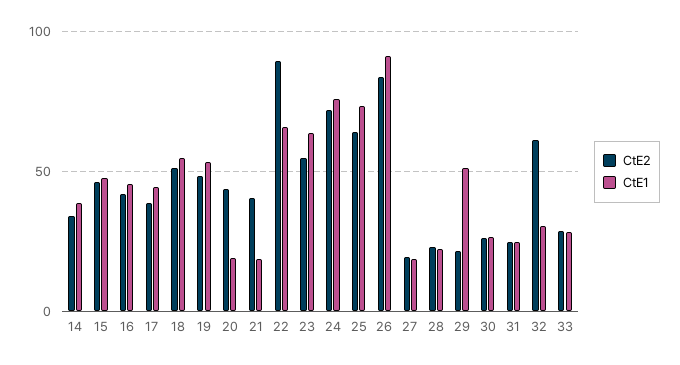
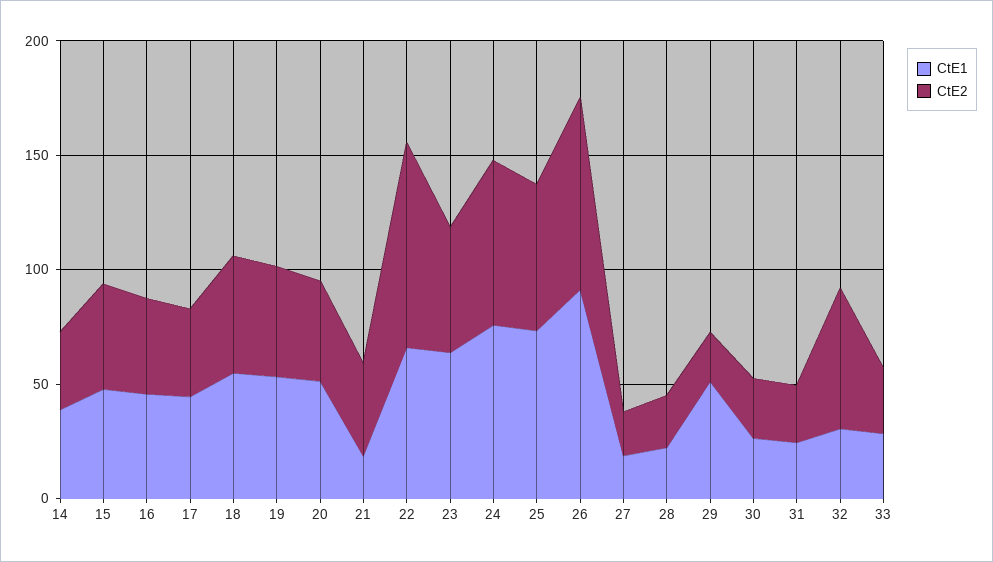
CtE1, 20: 20 -> 50

